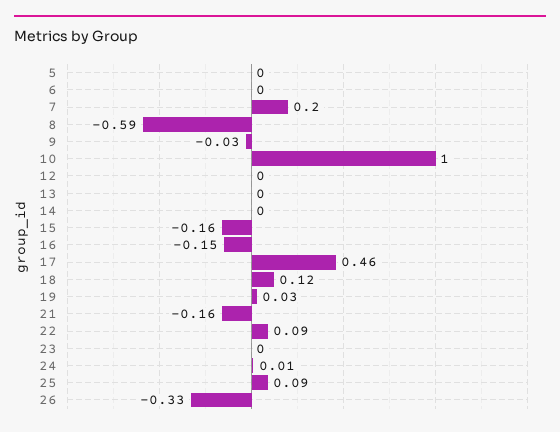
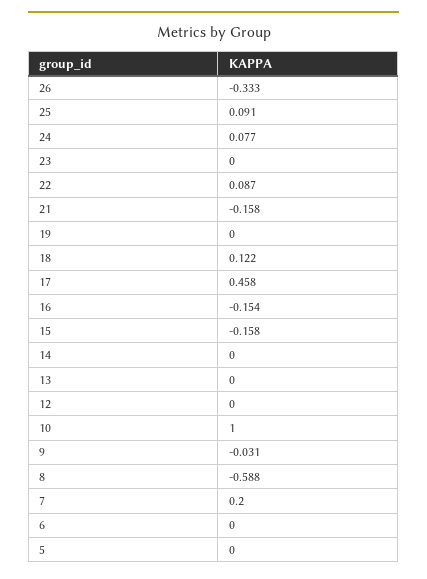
19: 0.03 -> 0
24: 0.01 -> 0.077

